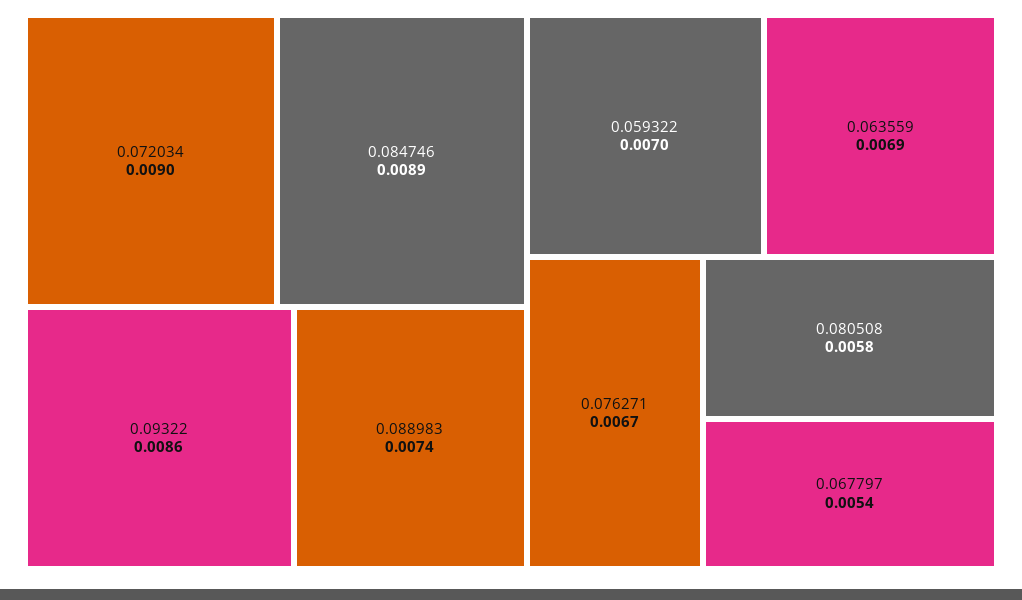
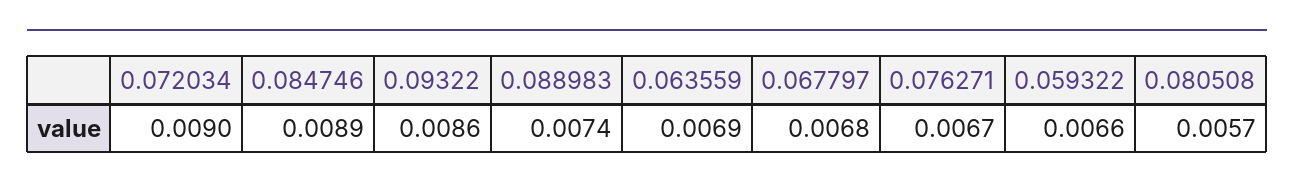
0.059322: 0.007 -> 0.0066
0.080508: 0.0058 -> 0.0057
0.067797: 0.0054 -> 0.0068

